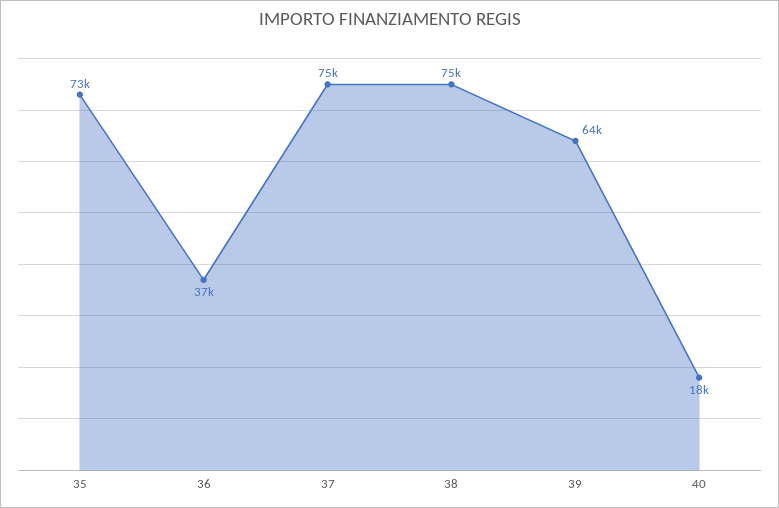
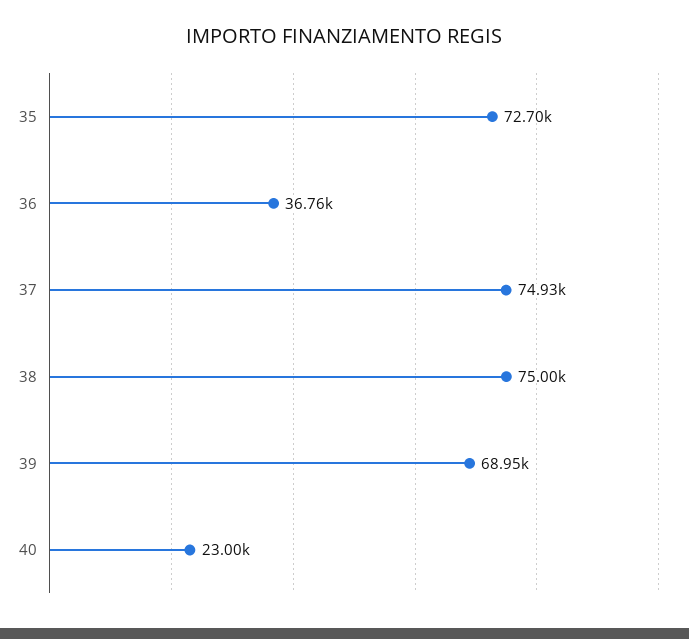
39: 64000 -> 68950
40: 18000 -> 23000

